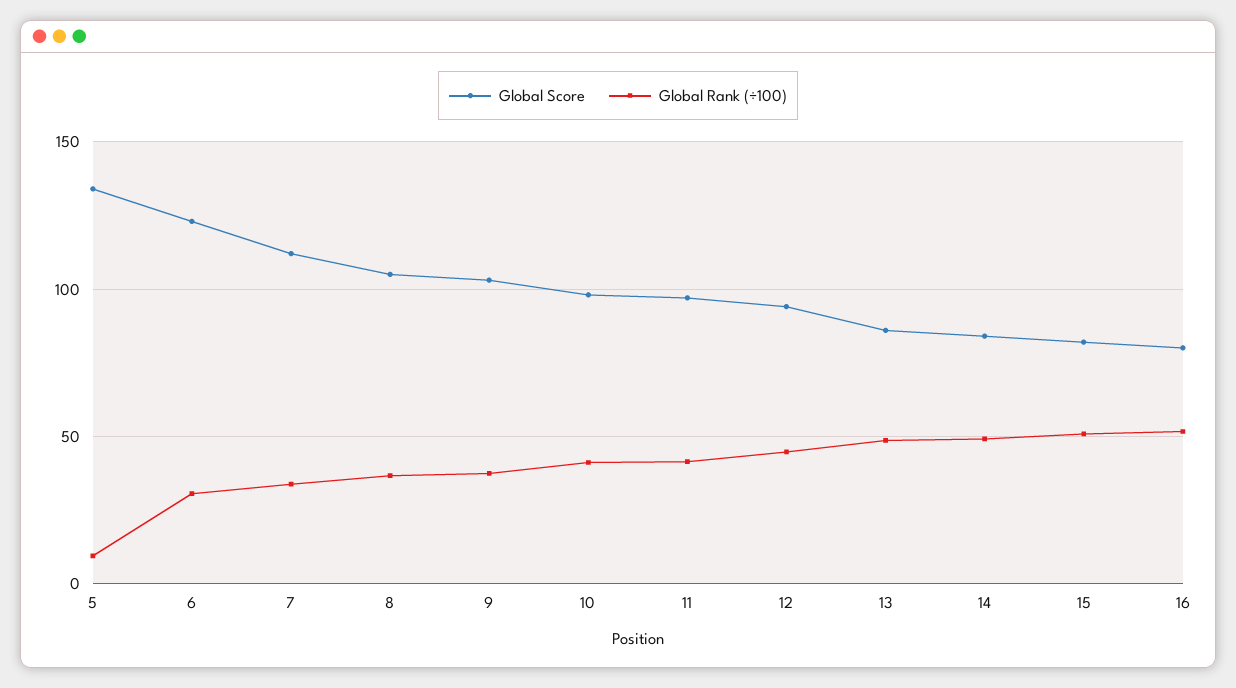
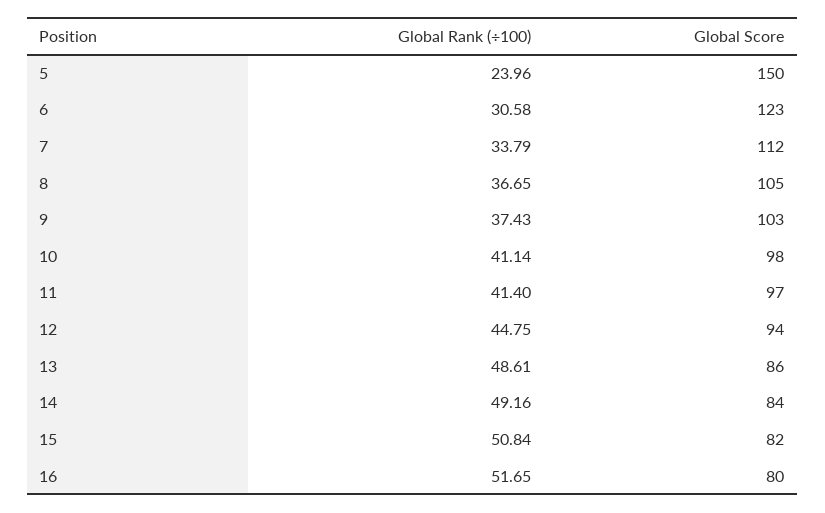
Global Score, 5: 135 -> 150
Global Rank (÷100), 5: 10 -> 23.96

